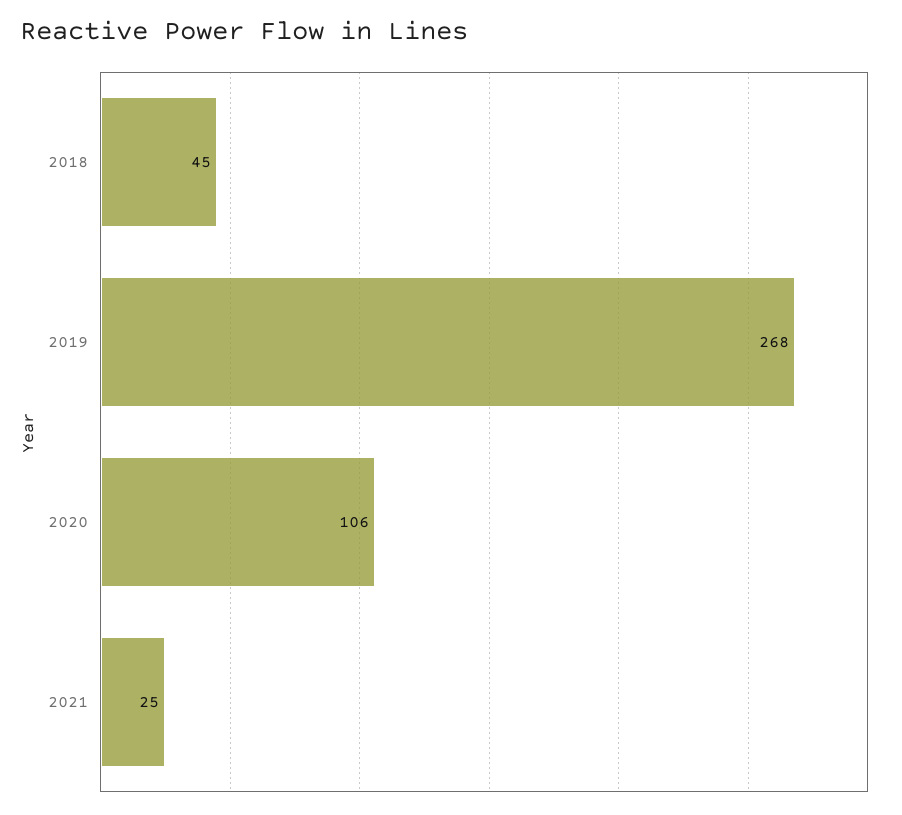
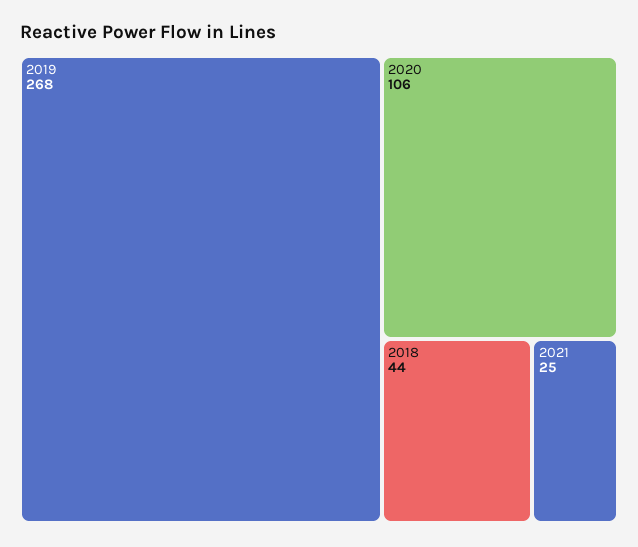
2018: 45 -> 44

